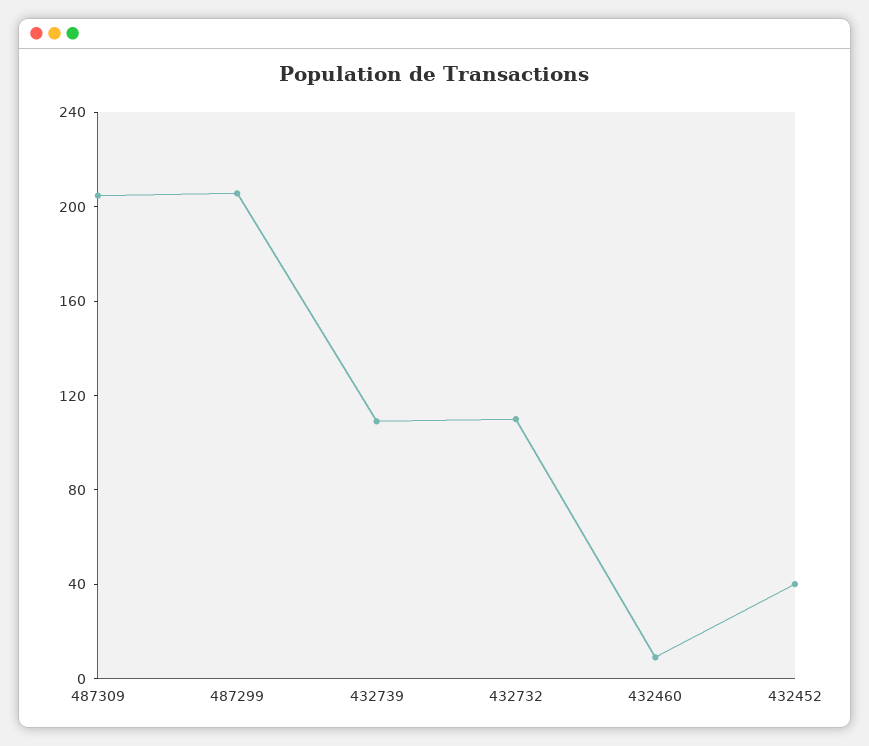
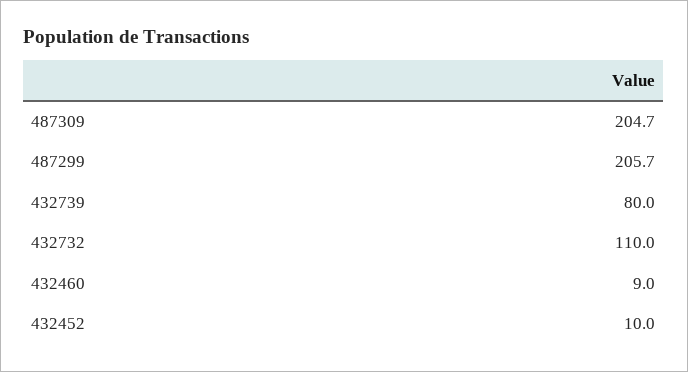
432739: 110 -> 80
432452: 40 -> 10

